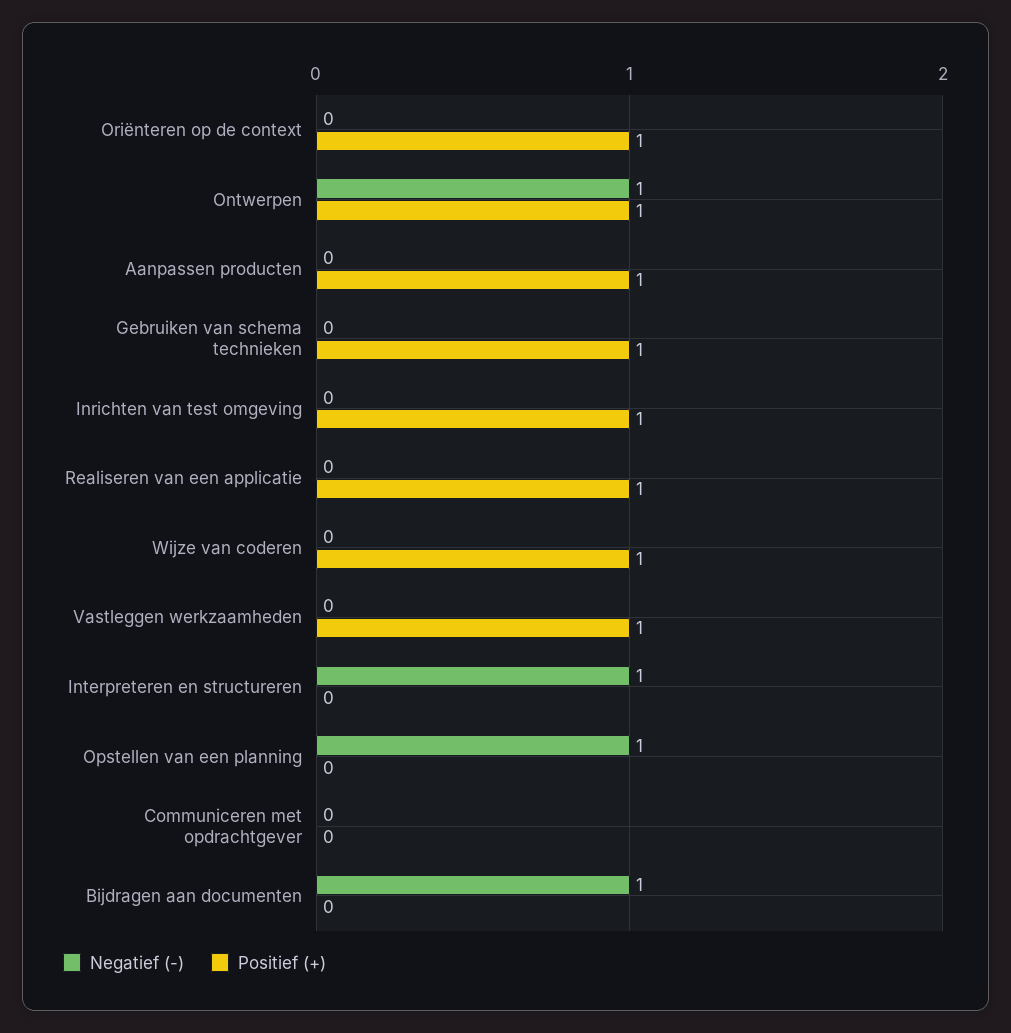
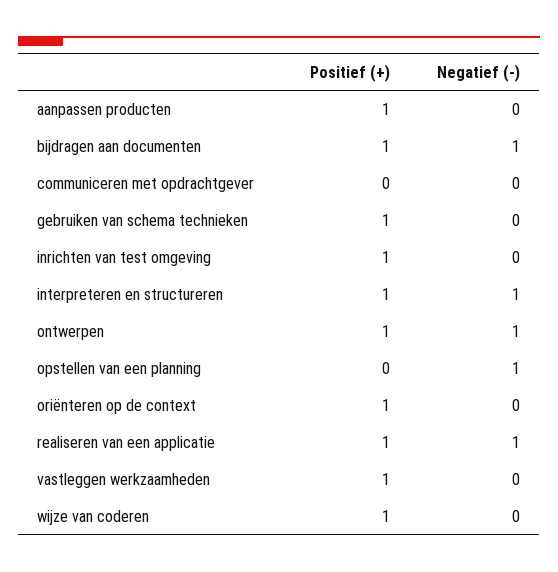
Negatief (-), Realiseren van een applicatie: 0 -> 1
Positief (+), Interpreteren en structureren: 0 -> 1
Positief (+), Bijdragen aan documenten: 0 -> 1

